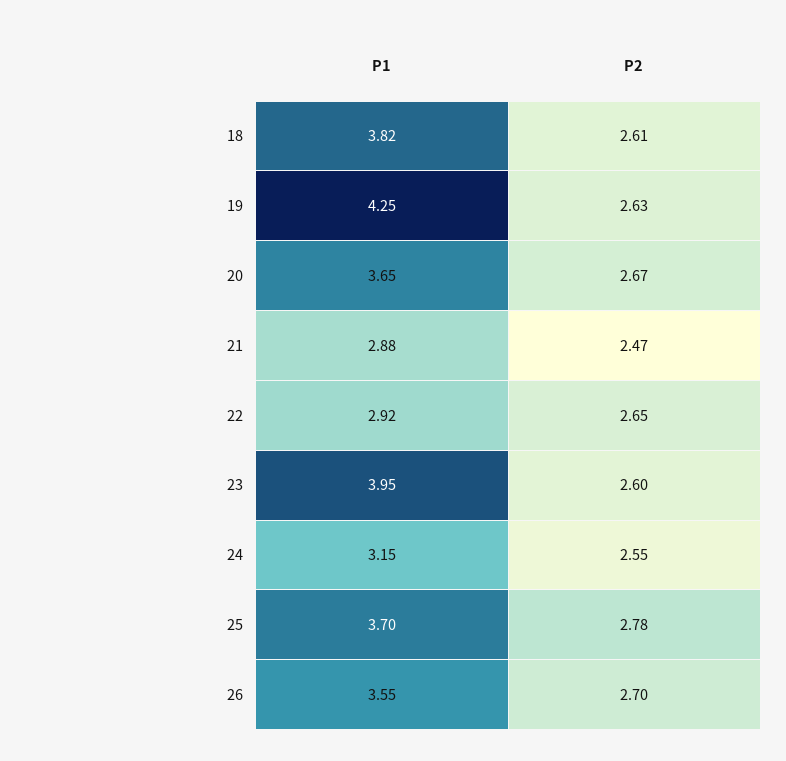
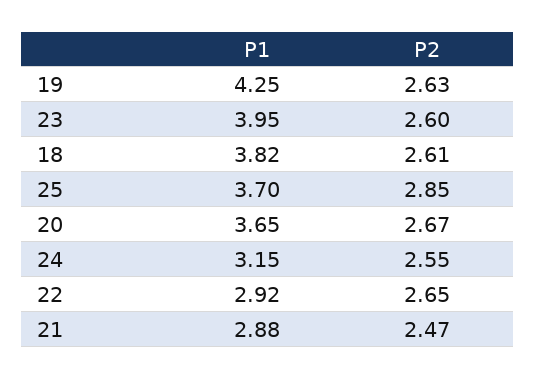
P2, 25: 2.78 -> 2.85
P1, 26: 3.55 -> none
P2, 26: 2.7 -> none

